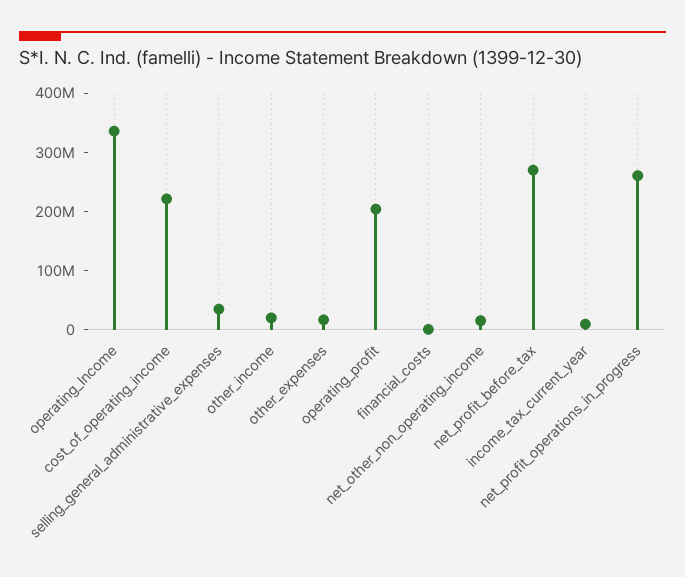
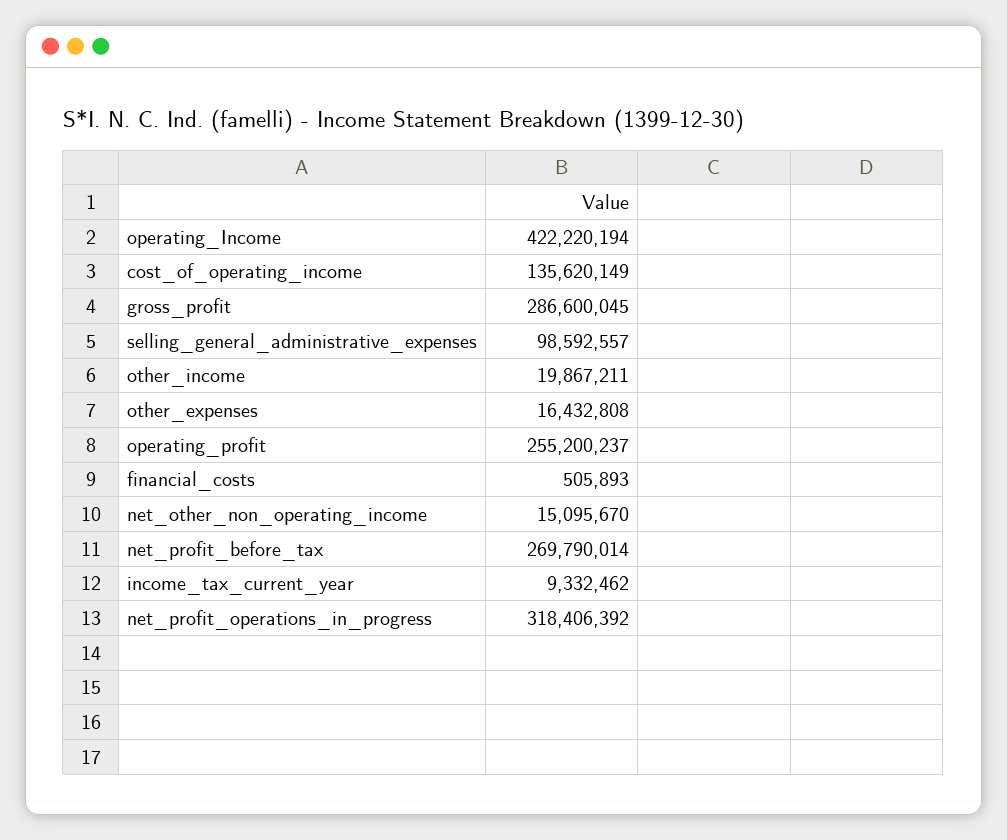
operating_Income: 340000000 -> 422220194
cost_of_operating_income: 220000000 -> 135620149
selling_general_administrative_expenses: 40000000 -> 98592557
operating_profit: 200000000 -> 255200237
net_profit_operations_in_progress: 260000000 -> 318406392
gross_profit: none -> 286600045

